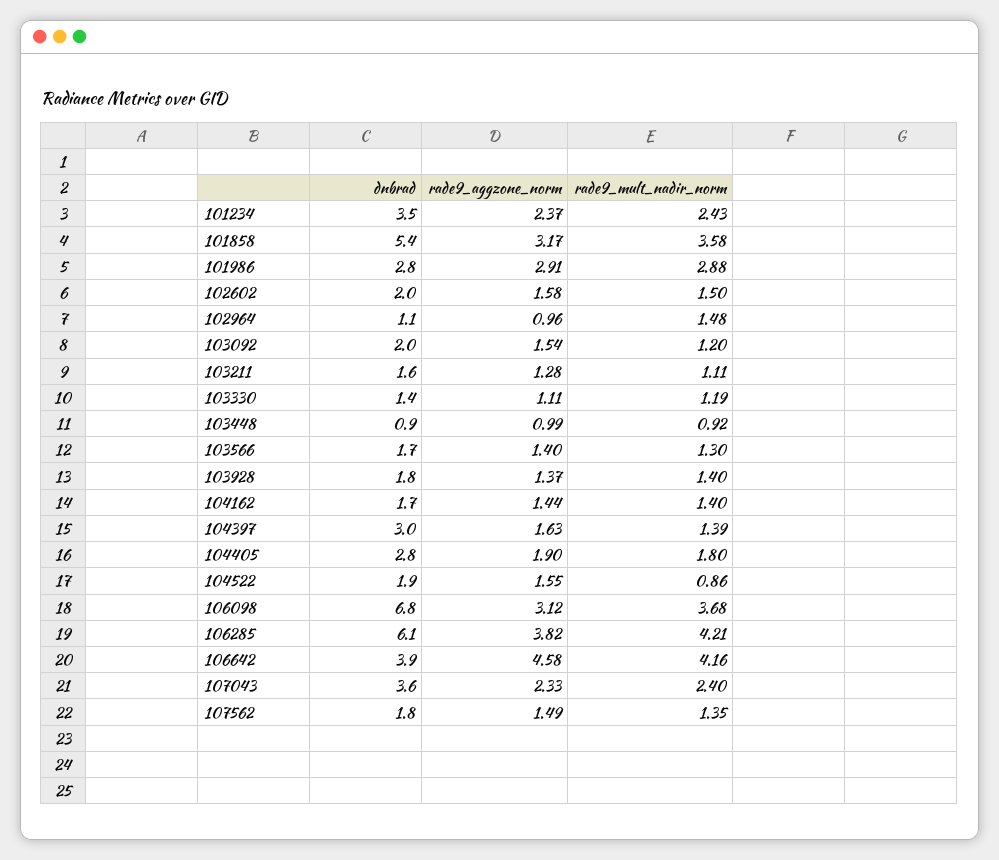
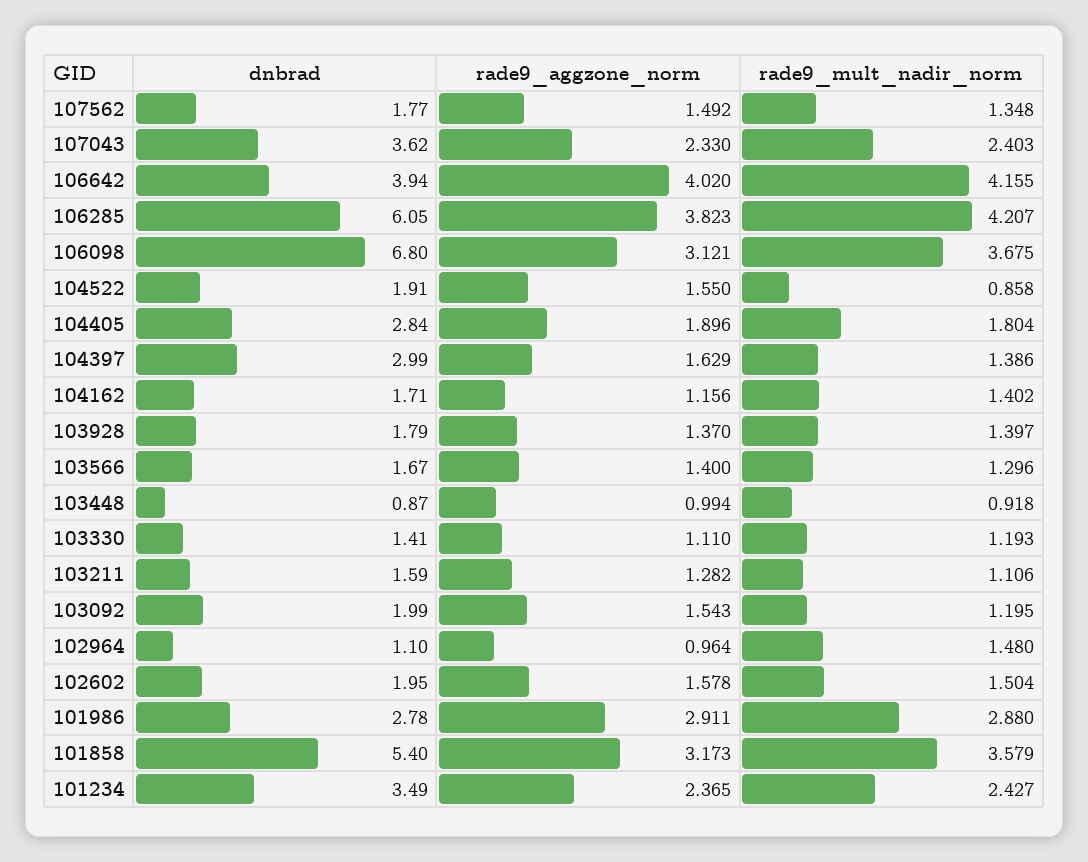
rade9_aggzone_norm, 104162: 1.44 -> 1.156
rade9_aggzone_norm, 106642: 4.58 -> 4.02

